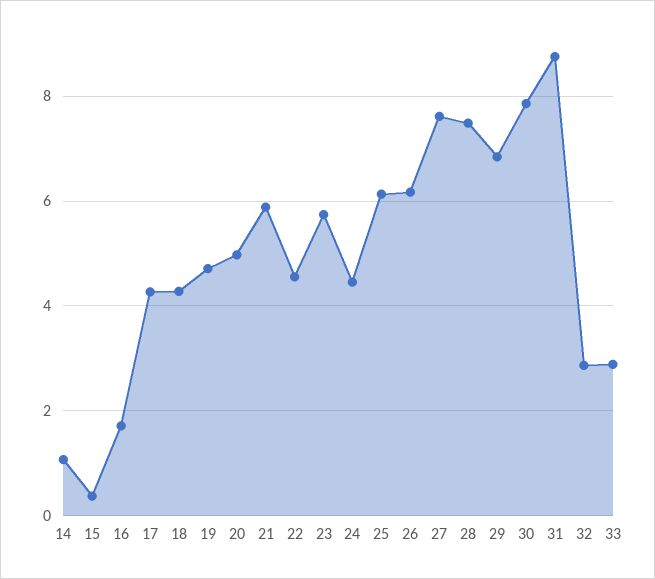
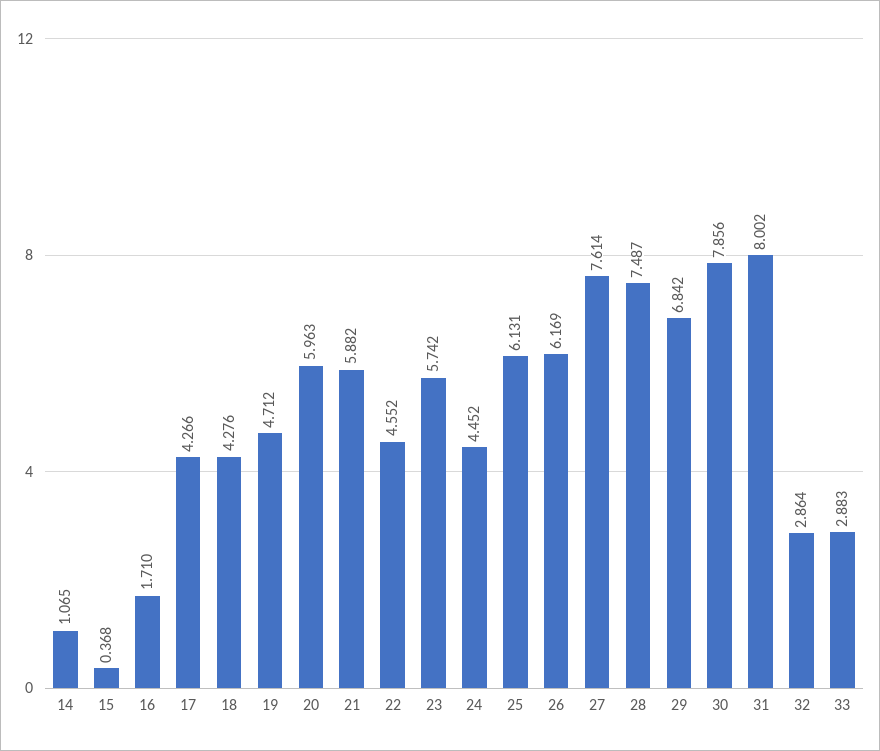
20: 5 -> 5.963
31: 8.8 -> 8.002

